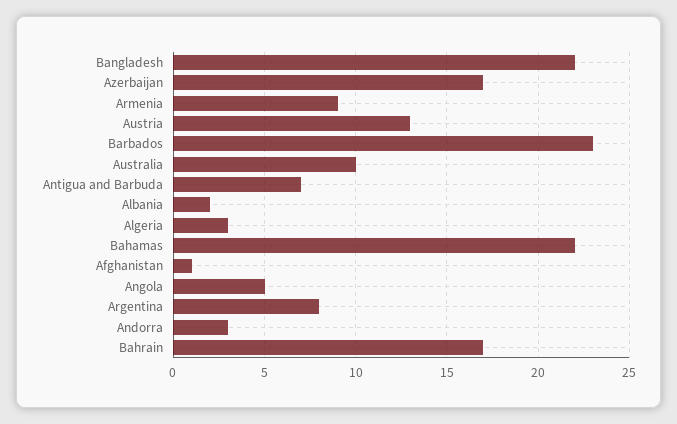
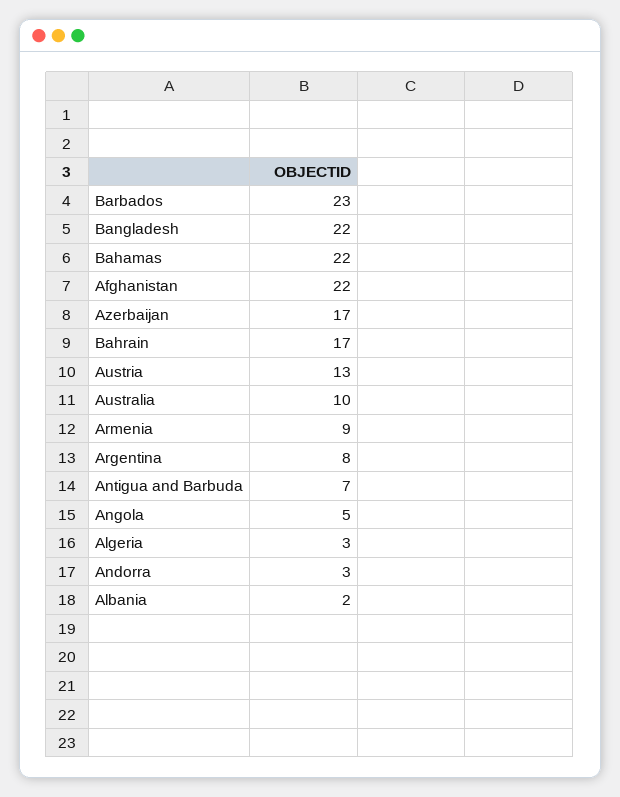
Afghanistan: 1 -> 22

